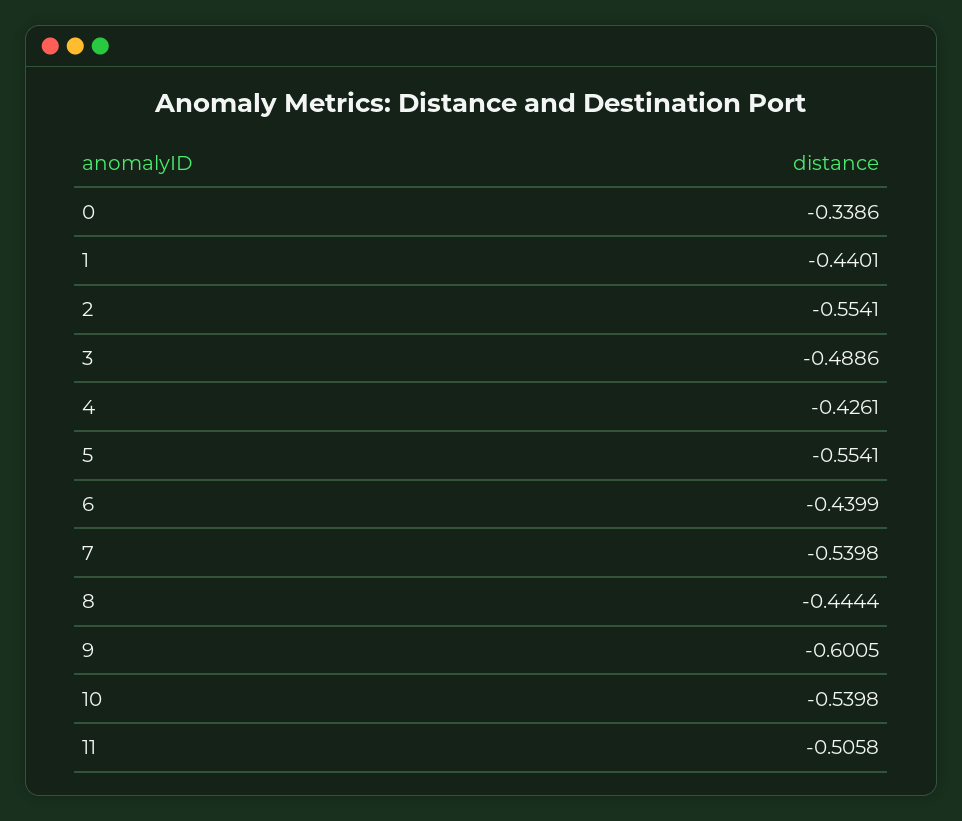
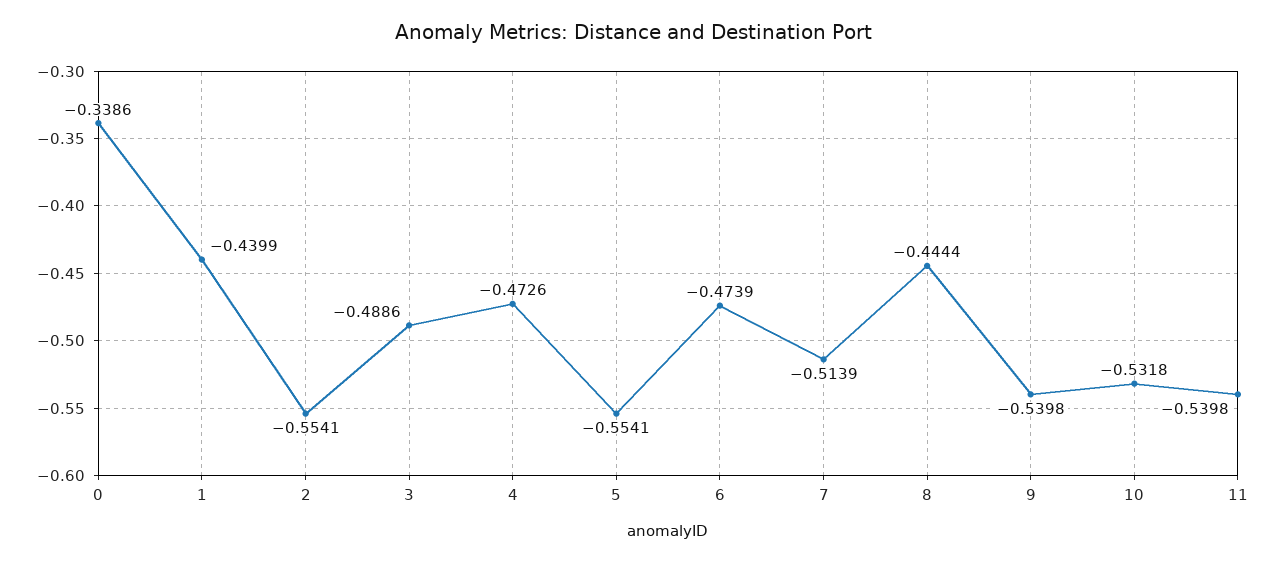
1: -0.4401 -> -0.4399
4: -0.4261 -> -0.4726
6: -0.4399 -> -0.4739
7: -0.5398 -> -0.5139
9: -0.6005 -> -0.5398
10: -0.5398 -> -0.5318
11: -0.5058 -> -0.5398

